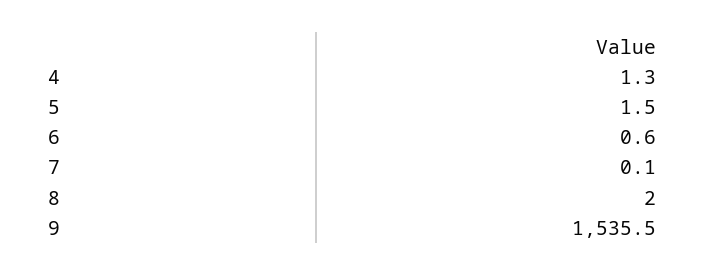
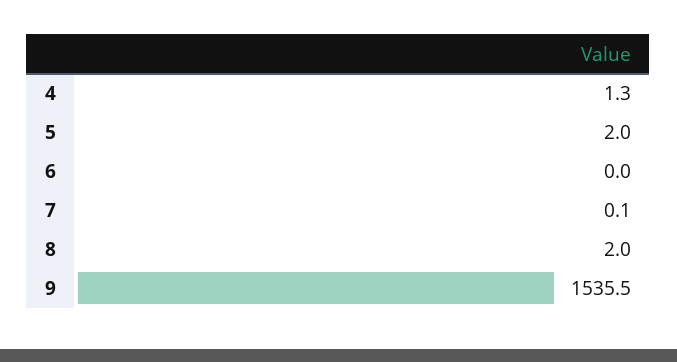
5: 1.5 -> 2
6: 0.6 -> 0

